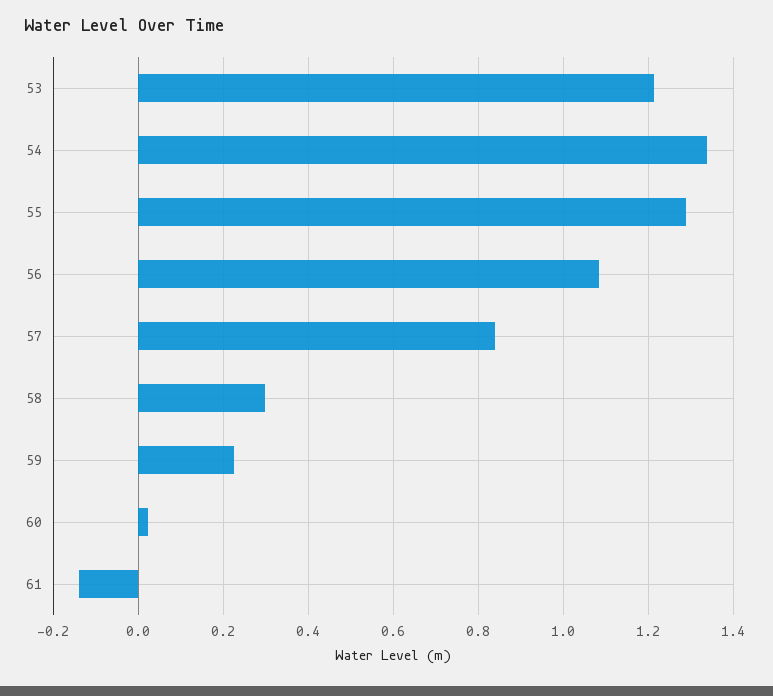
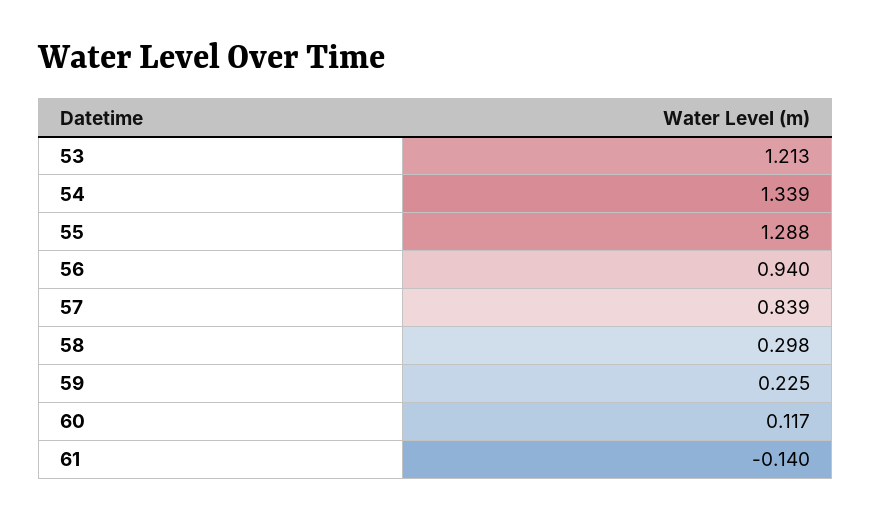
56: 1.08 -> 0.94
60: 0.02 -> 0.117

